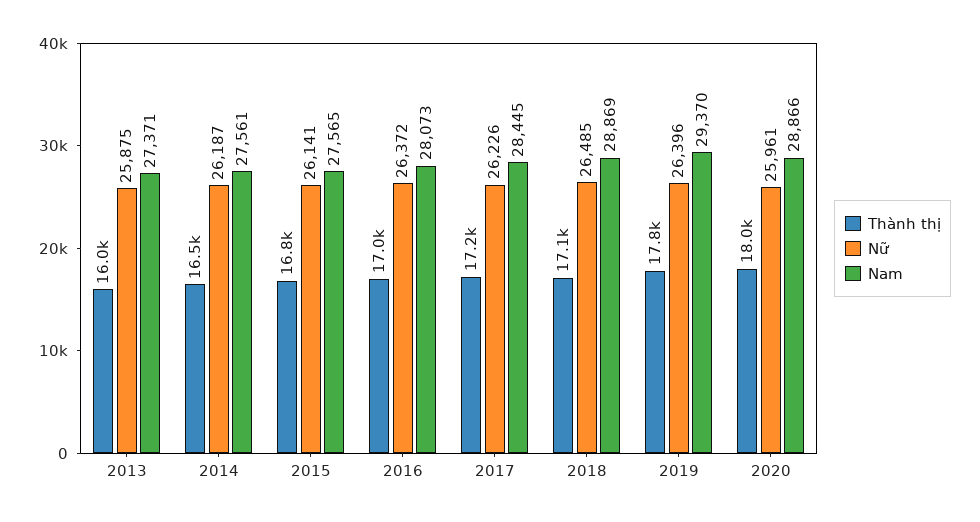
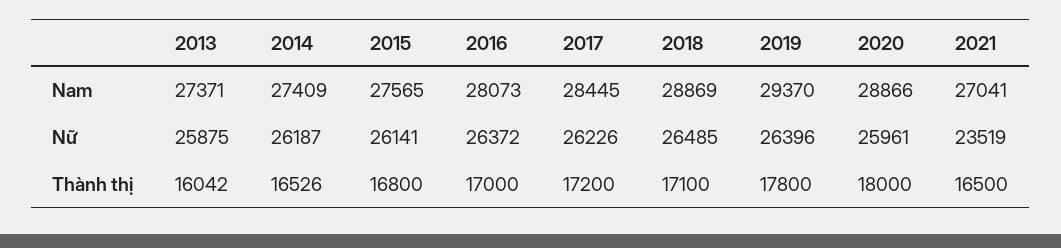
Nam, 2014: 27561 -> 27409
Nam, 2021: none -> 27041
Nữ, 2021: none -> 23519
Thành thị, 2021: none -> 16500

